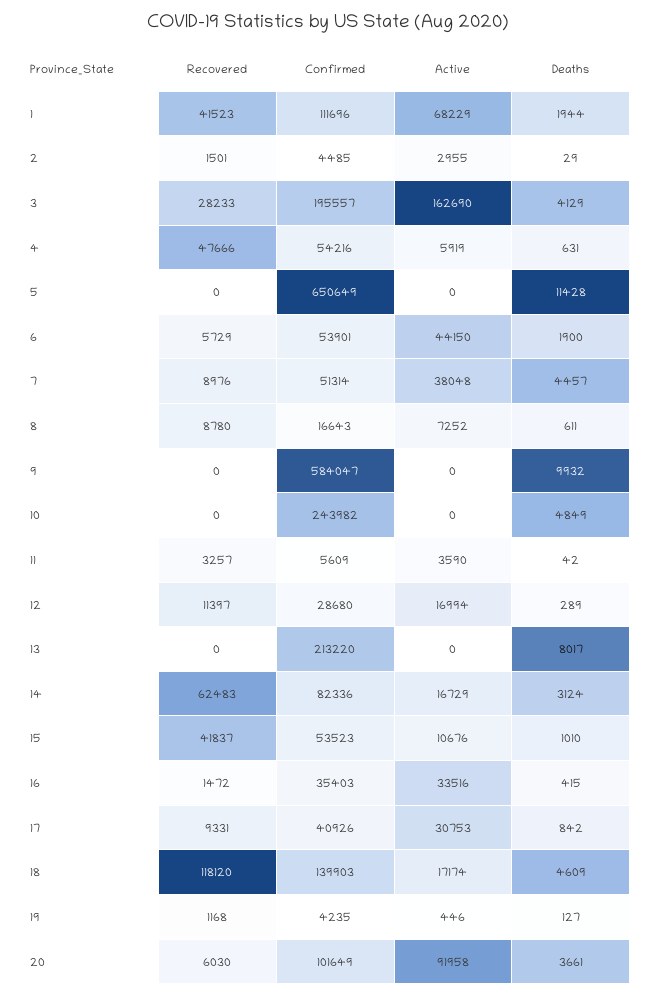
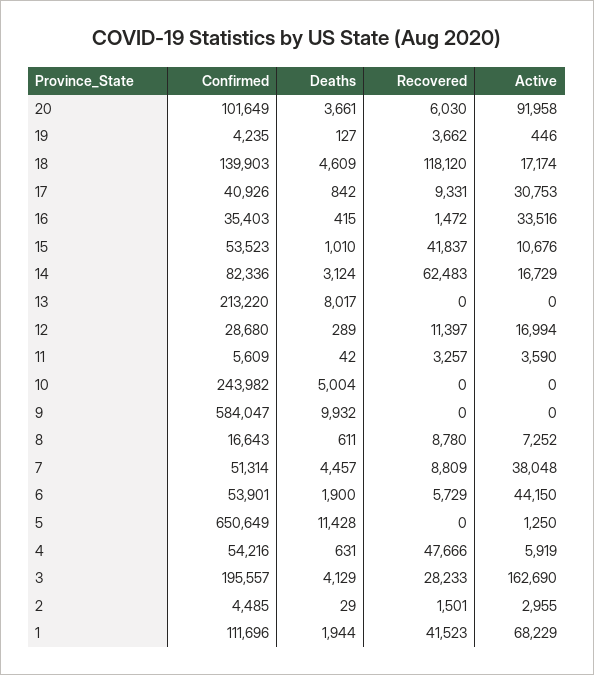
Active, 5: 0 -> 1250
Recovered, 7: 8976 -> 8809
Deaths, 10: 4849 -> 5004
Recovered, 19: 1168 -> 3662

